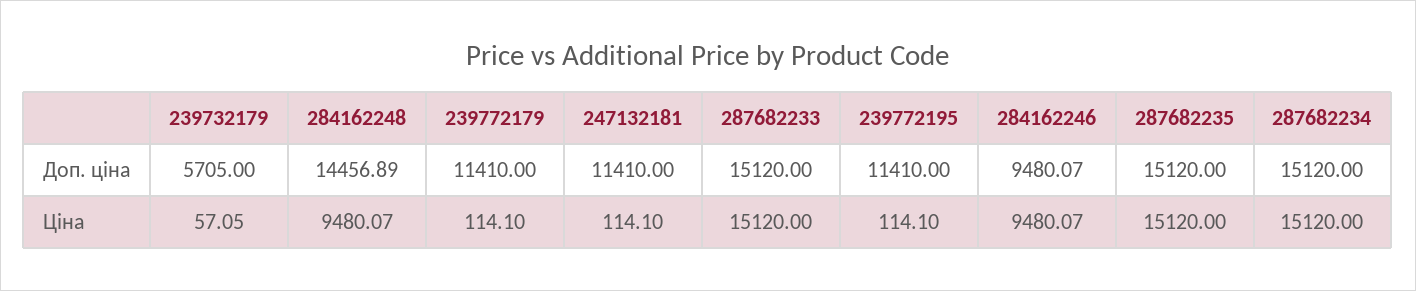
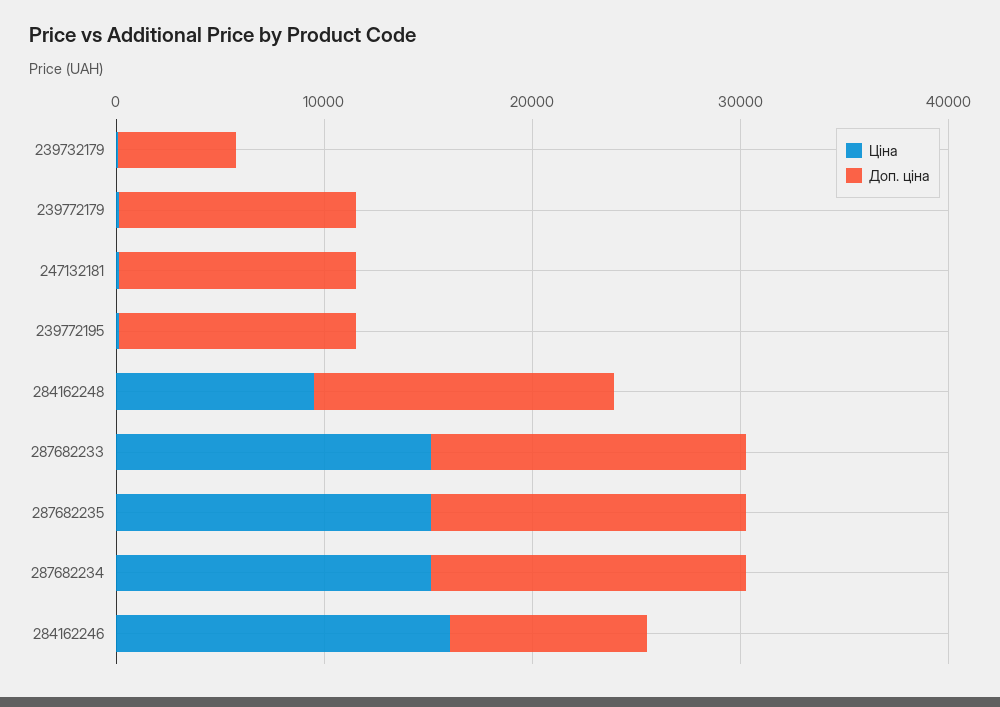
Ціна, 284162246: 9480.07 -> 16000

